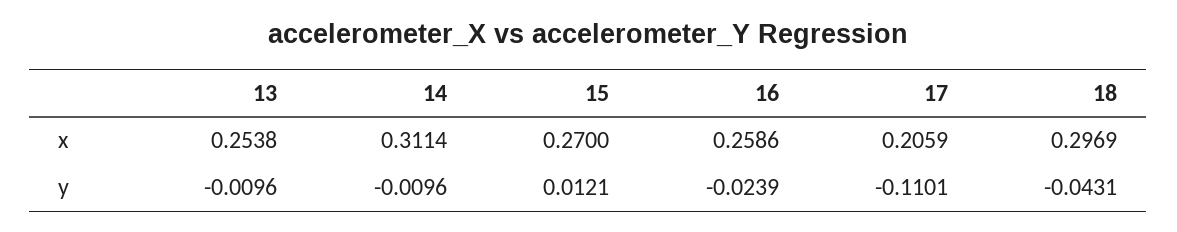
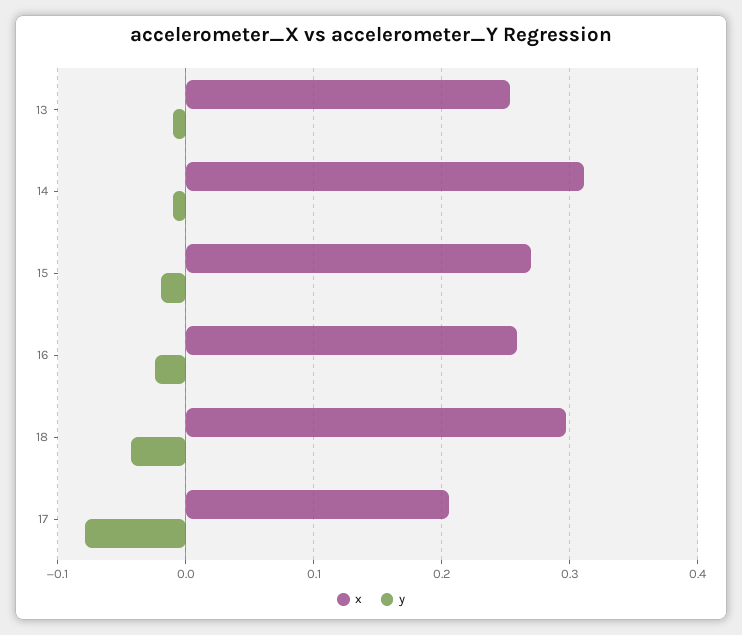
y, 15: 0.0121 -> -0.02
y, 17: -0.1101 -> -0.08

